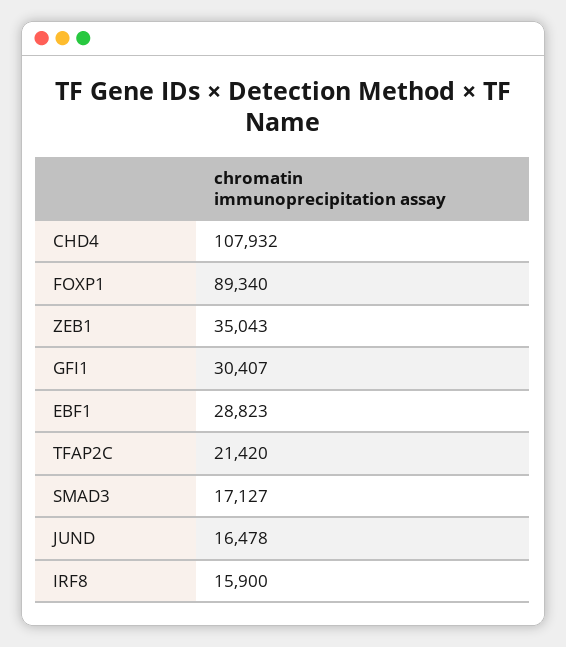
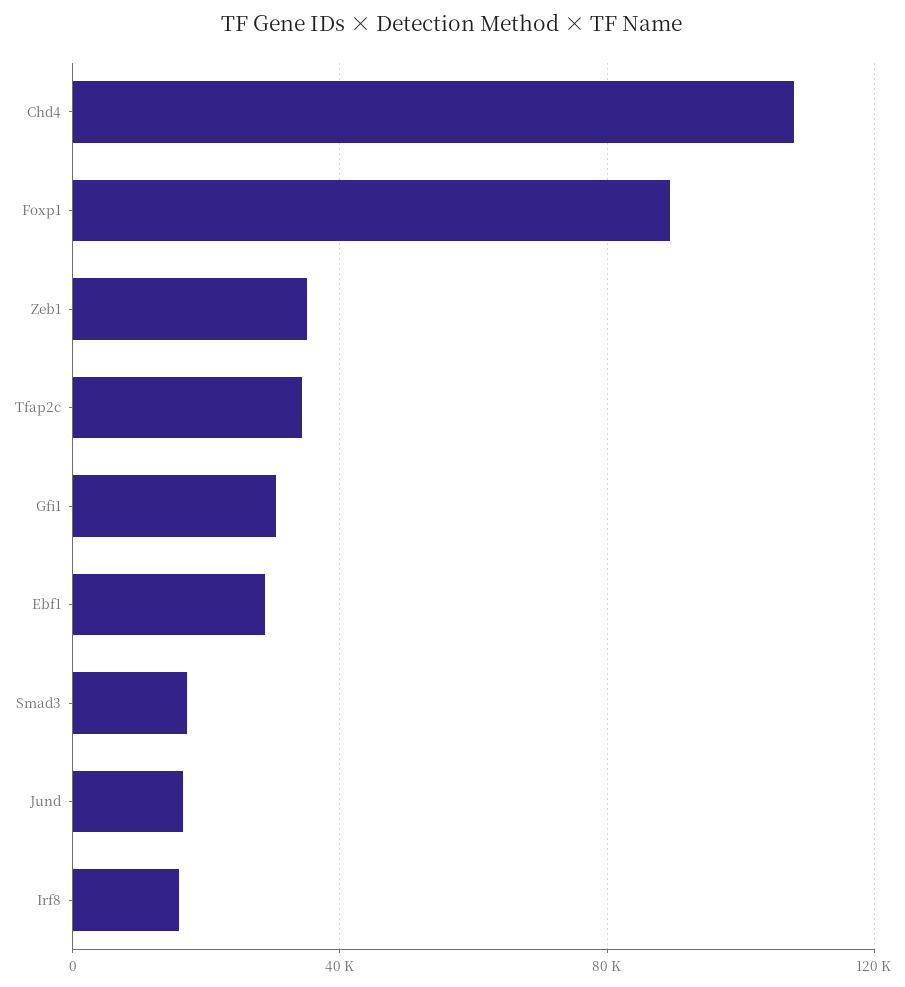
TFAP2C: 21420 -> 35000

